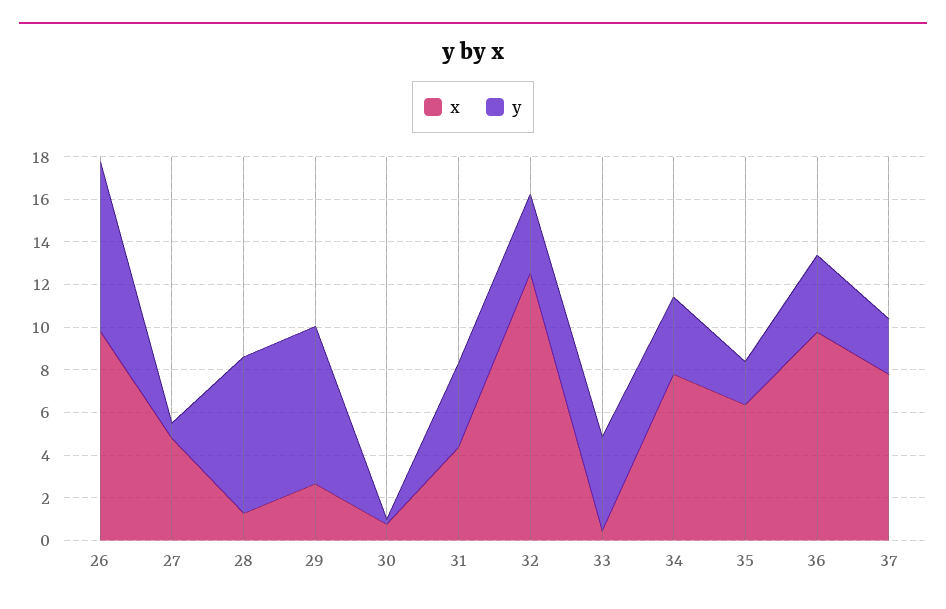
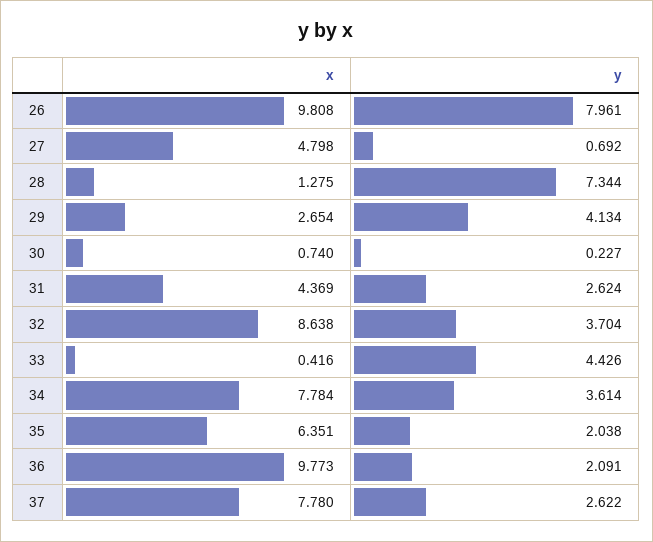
y, 29: 7.5 -> 4.134
y, 31: 4 -> 2.624
x, 32: 12.5 -> 8.638
y, 36: 3.5 -> 2.091

